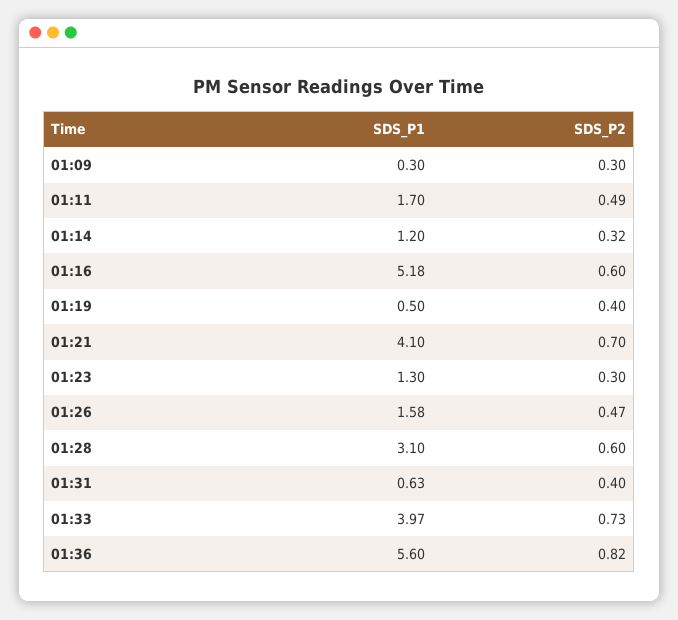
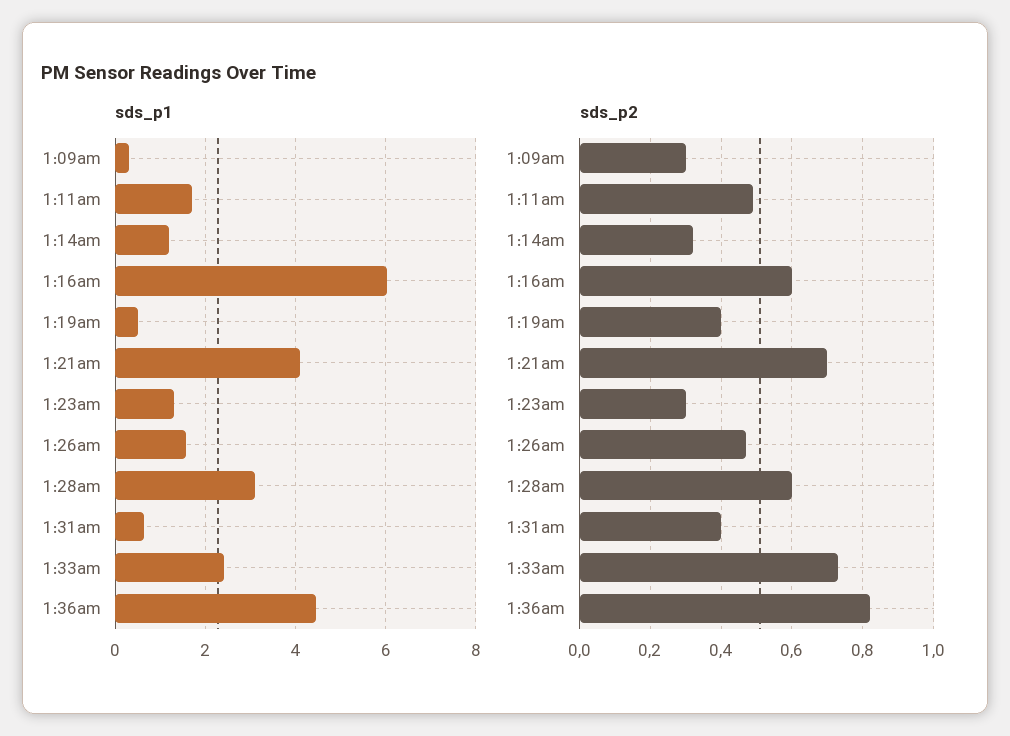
SDS_P1, 01:16: 5.18 -> 6
SDS_P1, 01:33: 3.97 -> 2.4
SDS_P1, 01:36: 5.6 -> 4.4

